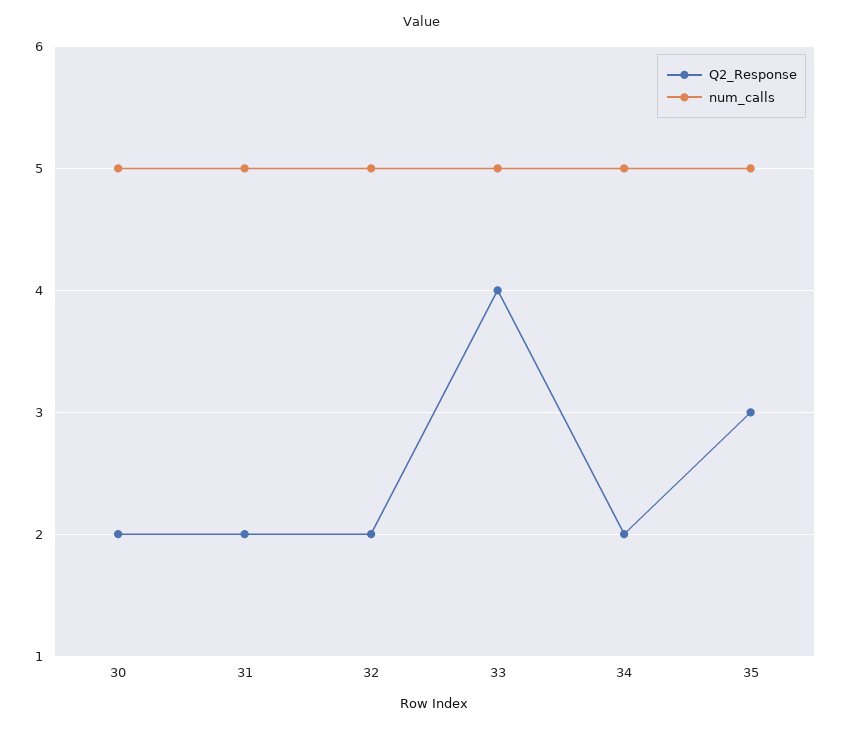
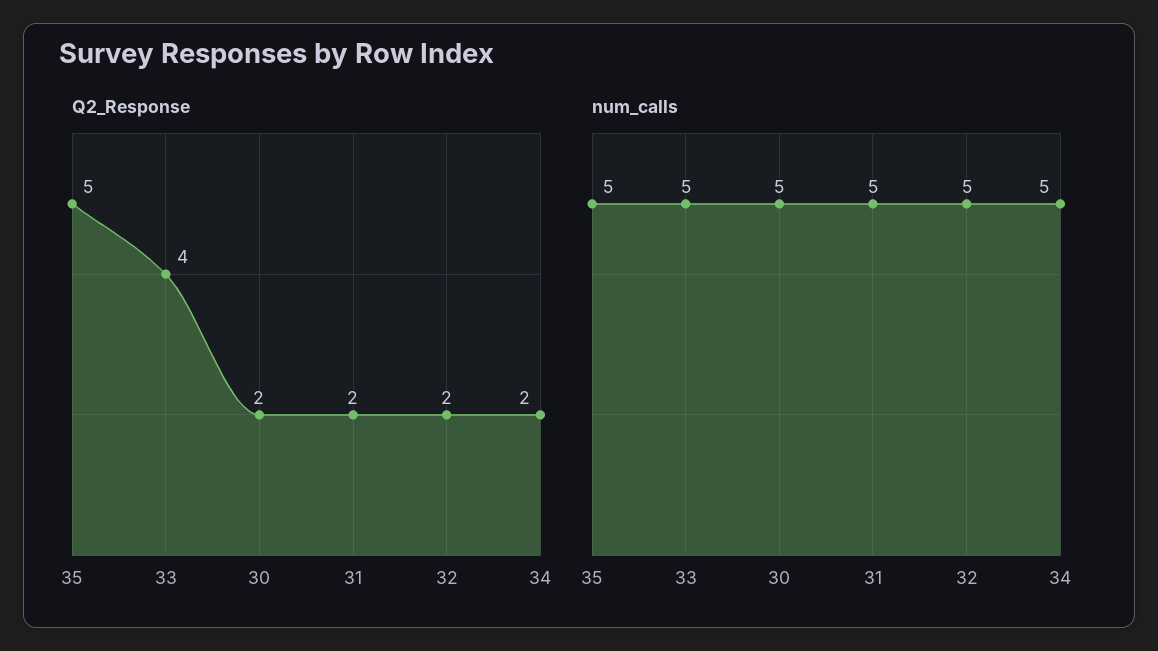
Q2_Response, 35: 3 -> 5

